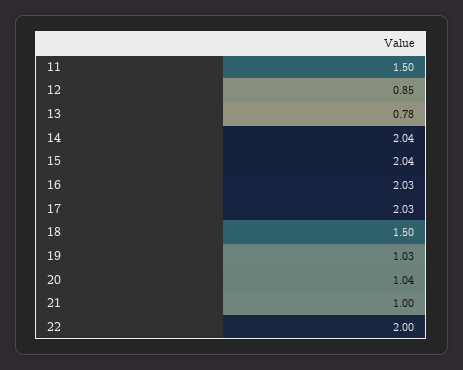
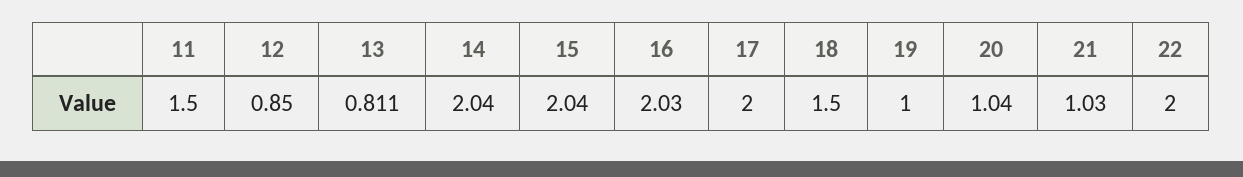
13: 0.78 -> 0.811
17: 2.03 -> 2
19: 1.03 -> 1
21: 1 -> 1.03

